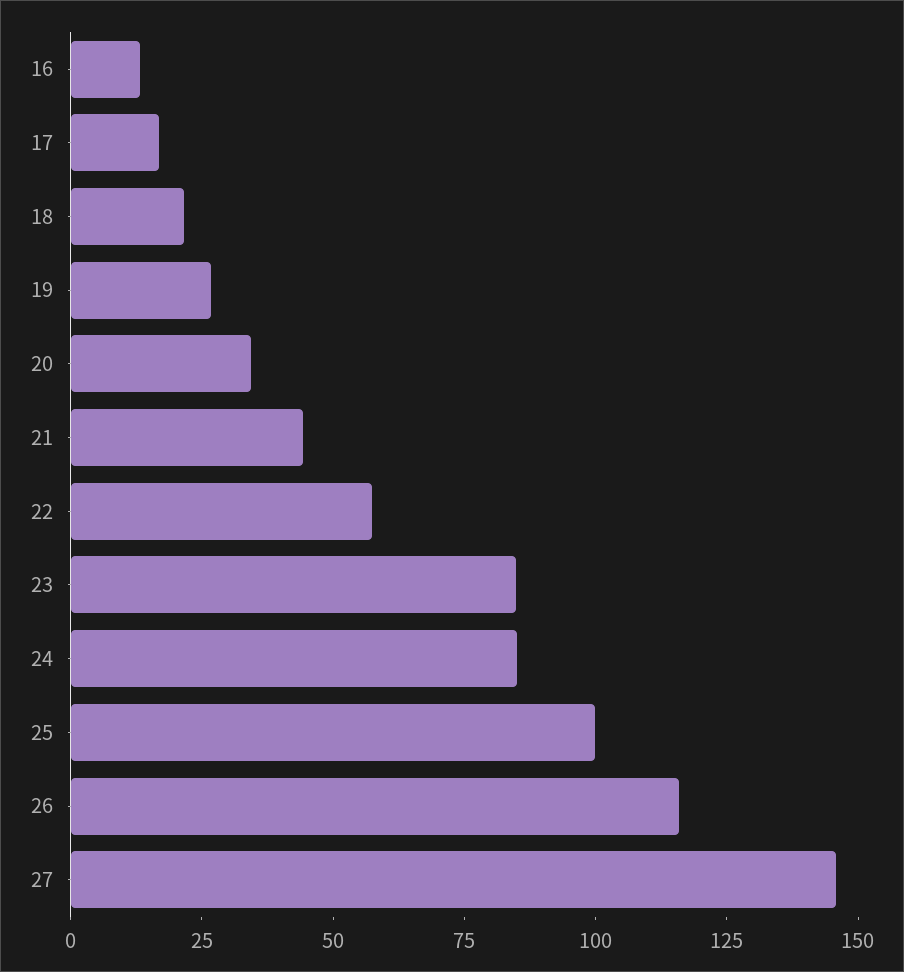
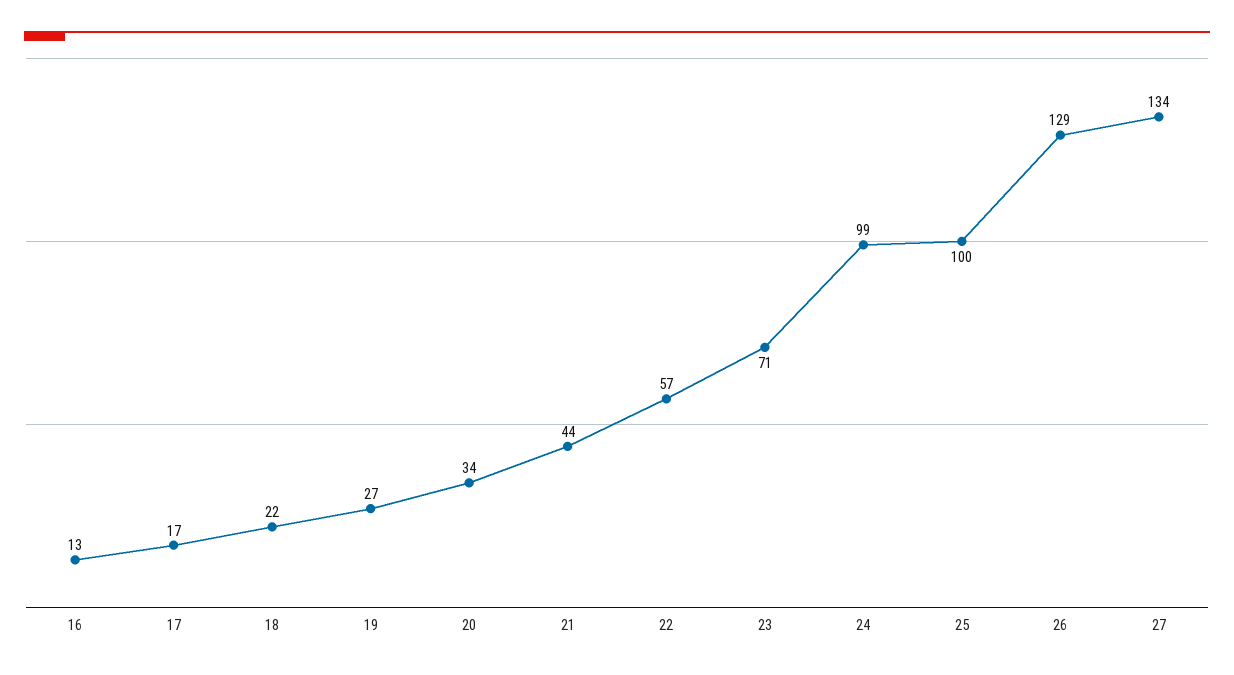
23: 85 -> 71
24: 85 -> 99
26: 115 -> 129
27: 145 -> 134

